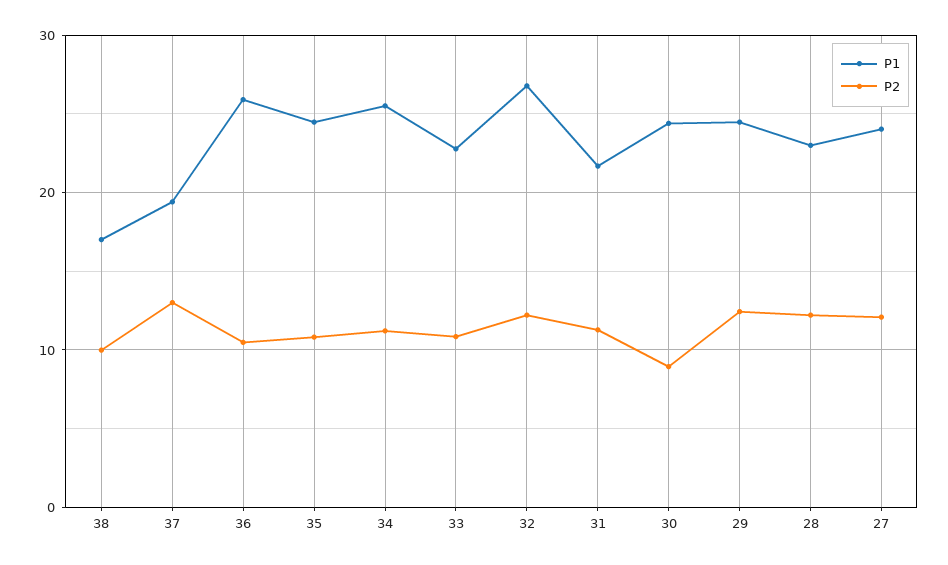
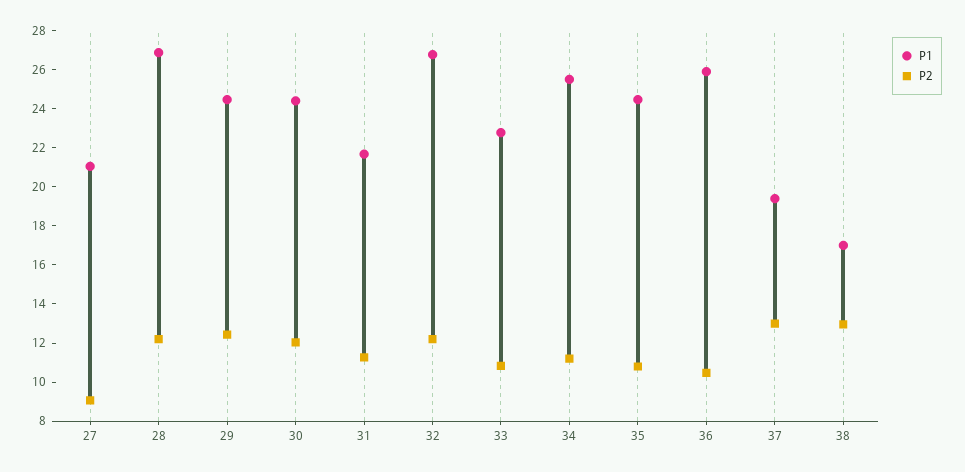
P2, 38: 10 -> 13
P2, 30: 9 -> 12
P1, 28: 23 -> 27
P1, 27: 24 -> 21
P2, 27: 12 -> 9

